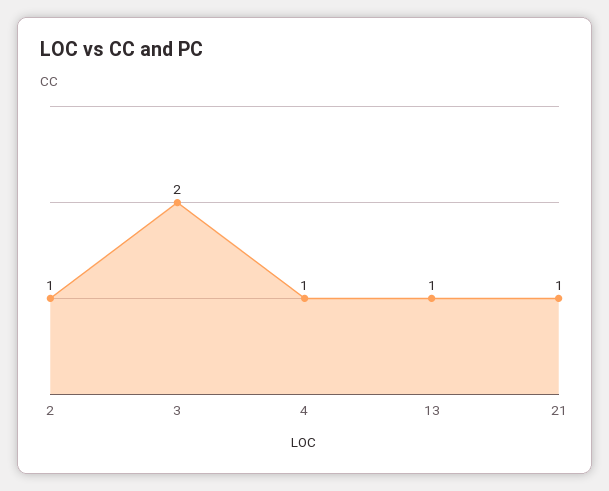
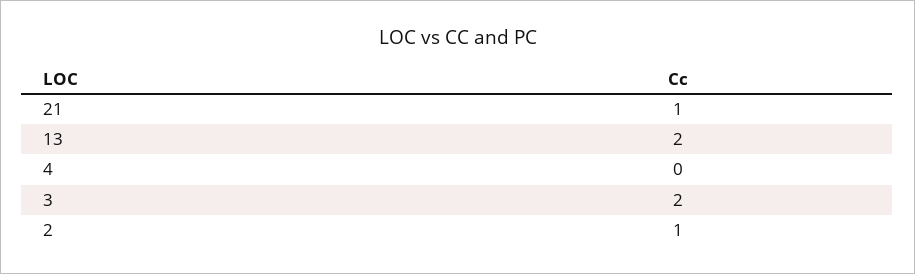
4: 1 -> 0
13: 1 -> 2

